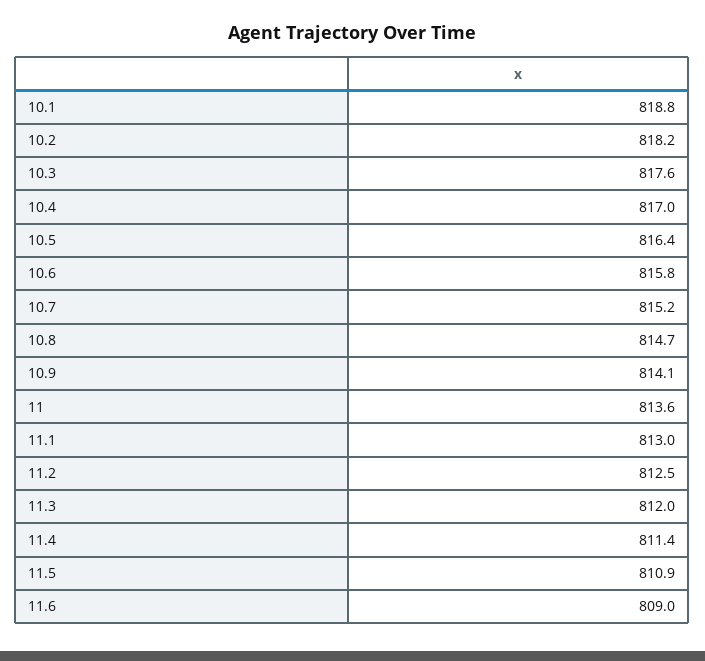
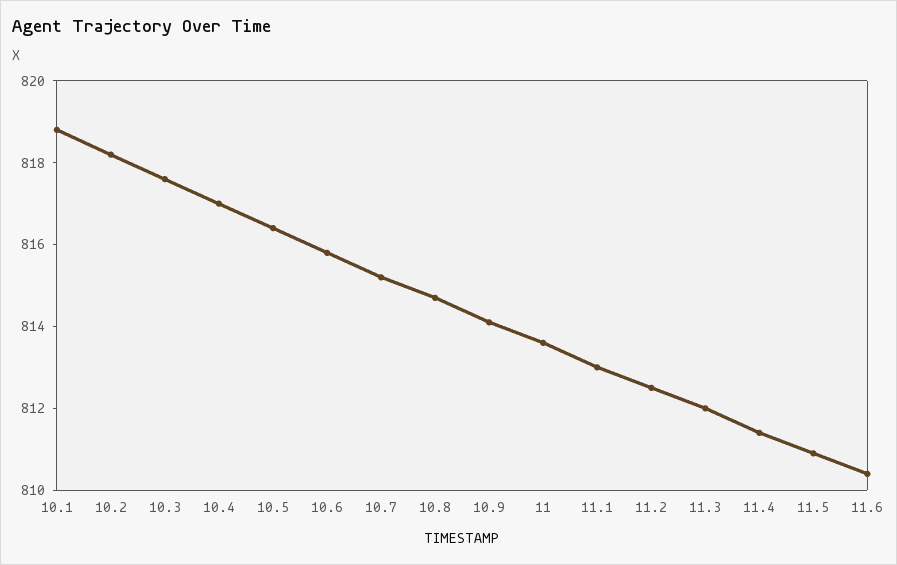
11.6: 809 -> 810.5

